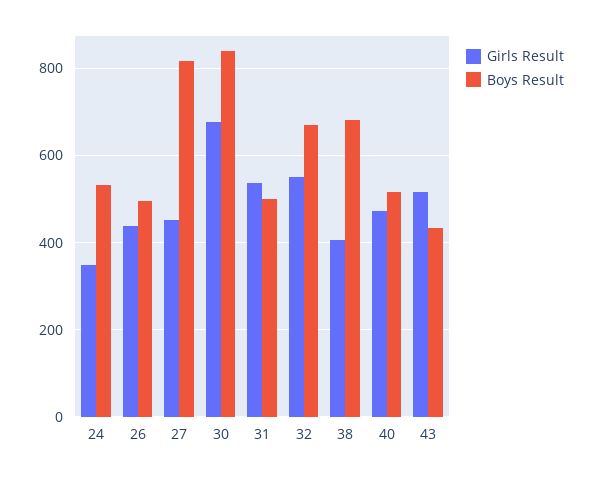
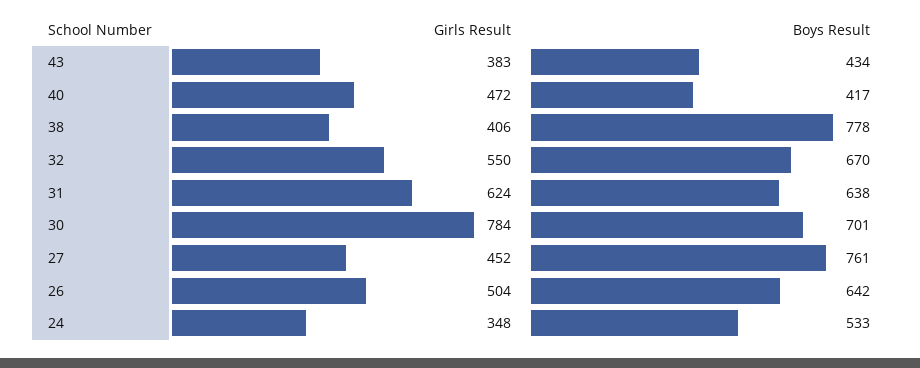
Girls Result, 26: 440 -> 504
Boys Result, 26: 500 -> 642
Boys Result, 27: 820 -> 761
Girls Result, 30: 680 -> 784
Boys Result, 30: 840 -> 701
Girls Result, 31: 540 -> 624
Boys Result, 31: 500 -> 638
Boys Result, 38: 680 -> 778
Boys Result, 40: 520 -> 417
Girls Result, 43: 520 -> 383

